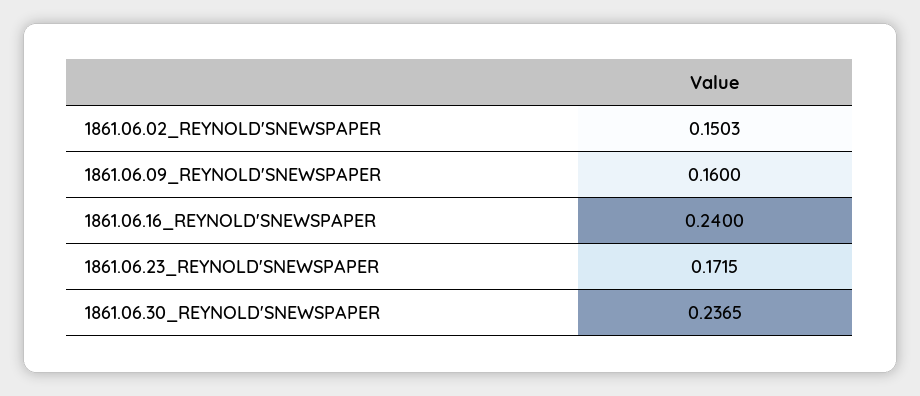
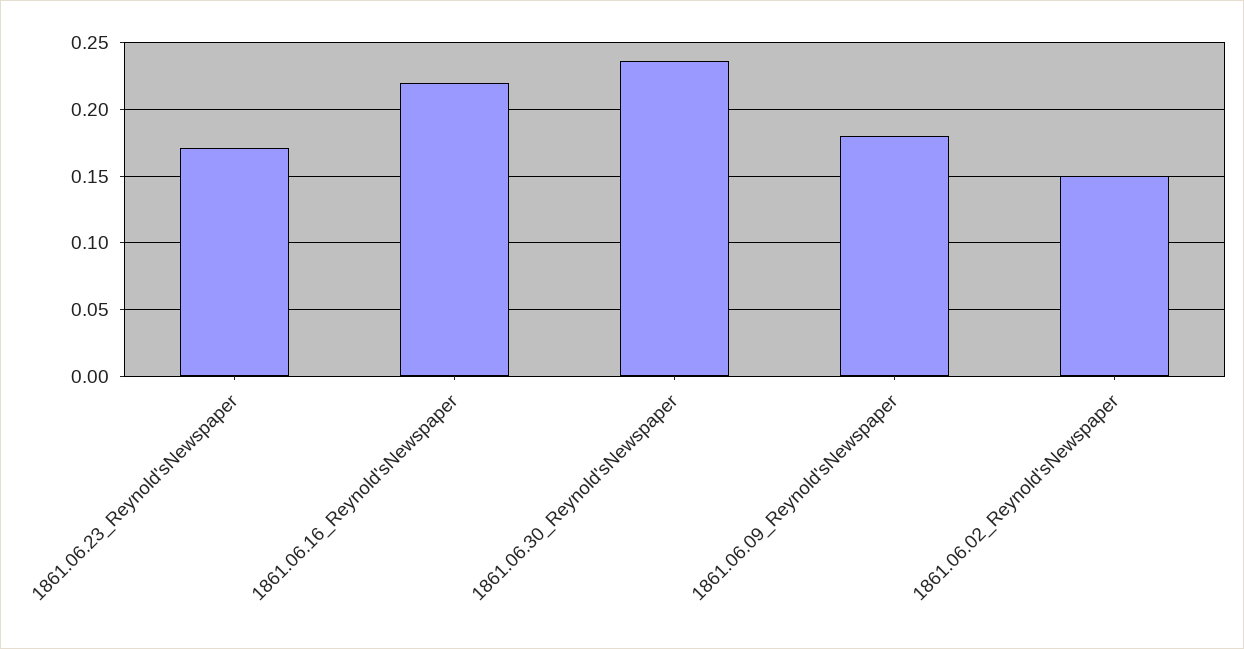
1861.06.09_REYNOLD'SNEWSPAPER: 0.16 -> 0.18
1861.06.16_REYNOLD'SNEWSPAPER: 0.24 -> 0.22

